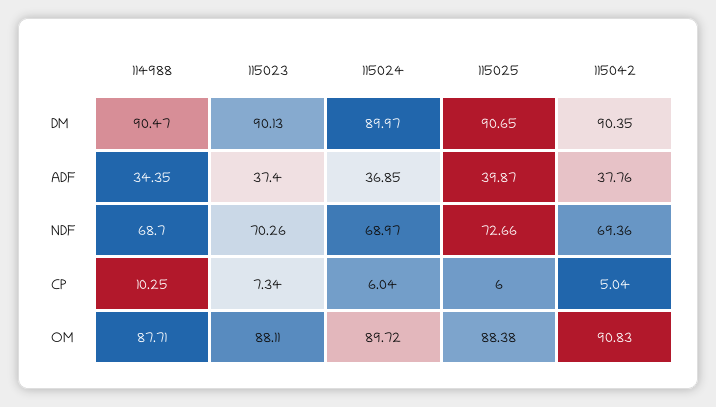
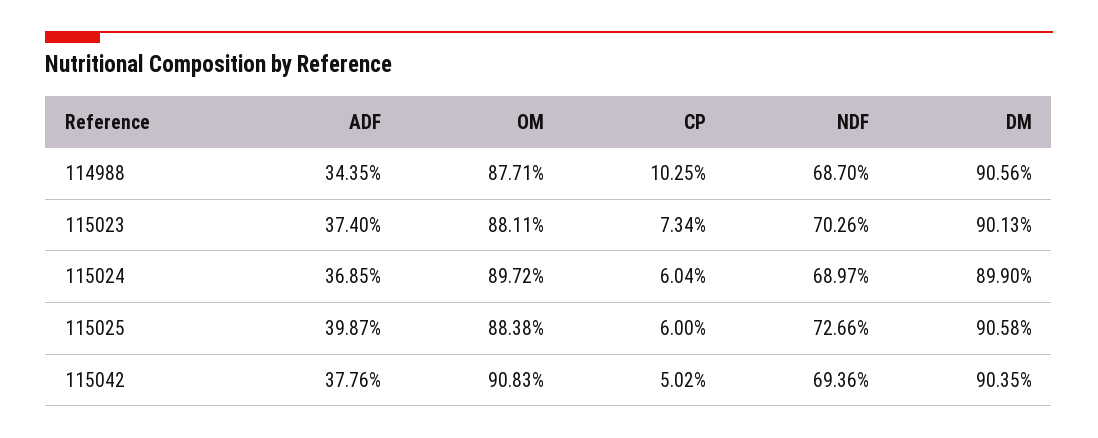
114988, DM: 90.47 -> 90.56
115024, DM: 89.97 -> 89.9
115025, DM: 90.65 -> 90.58
115042, CP: 5.04 -> 5.02

